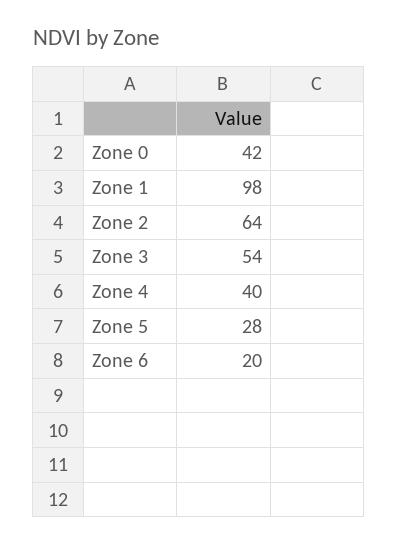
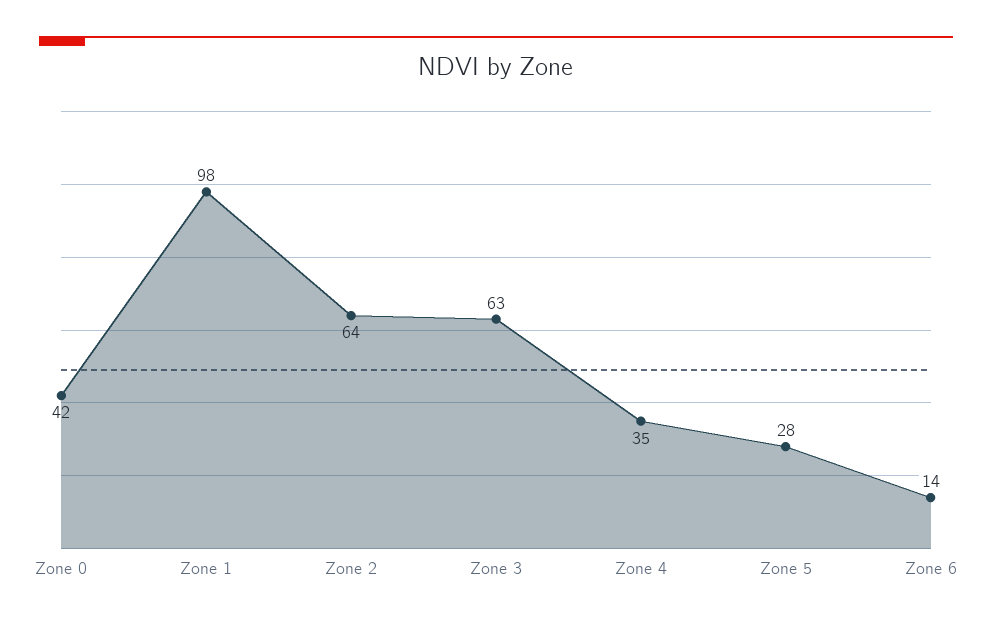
Zone 3: 54 -> 63
Zone 4: 40 -> 35
Zone 6: 20 -> 14

